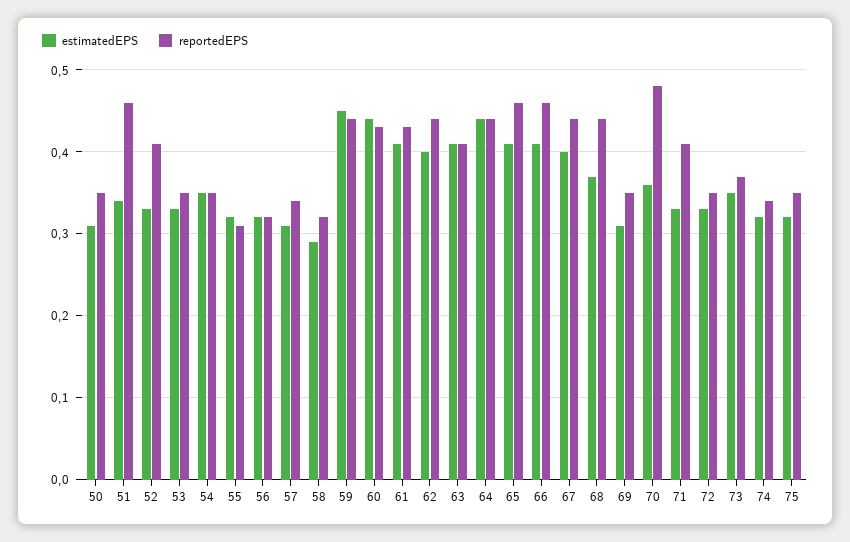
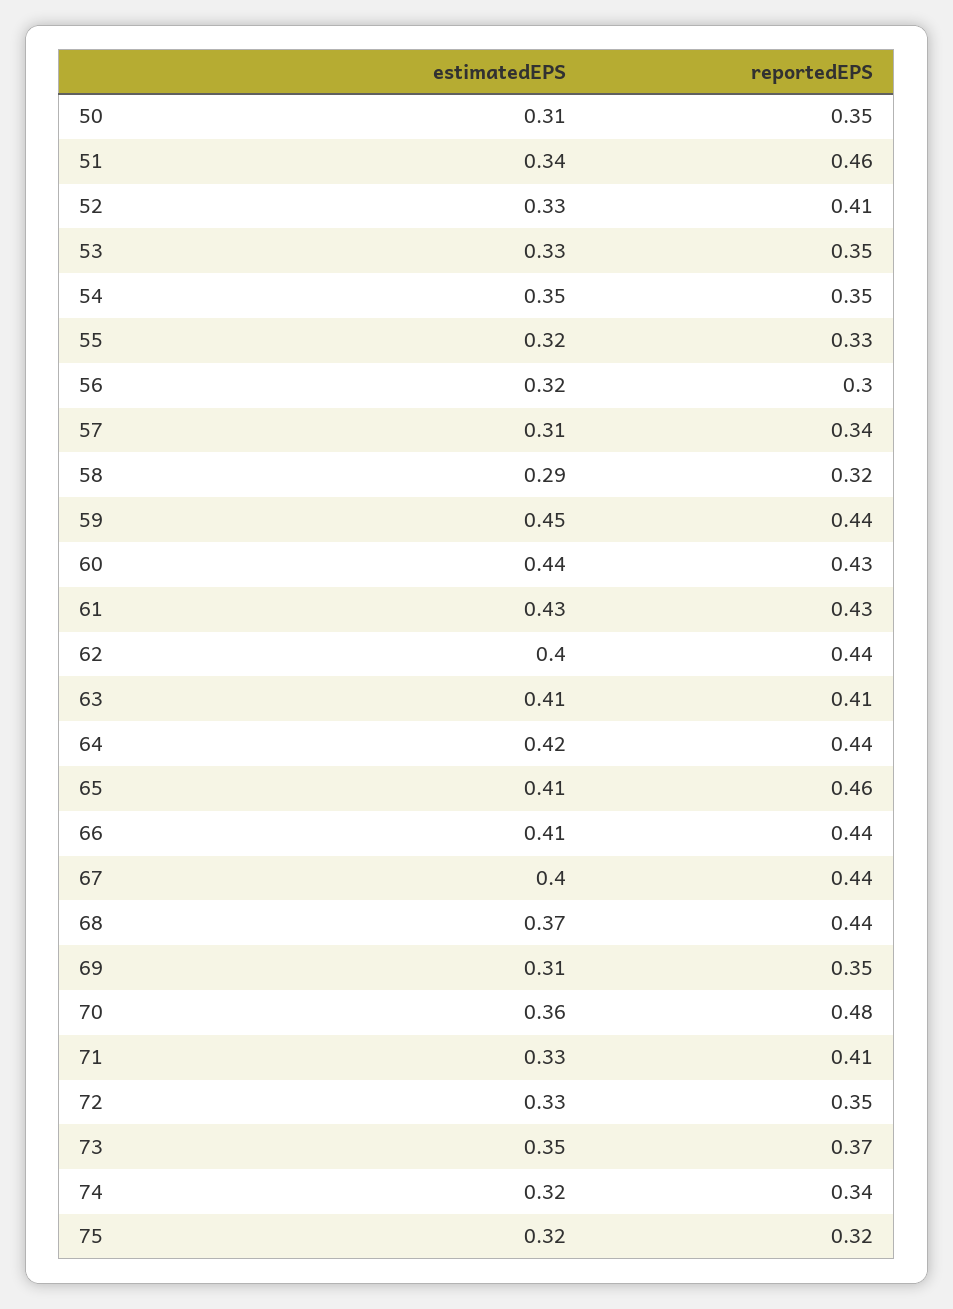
reportedEPS, 55: 0.31 -> 0.33
reportedEPS, 56: 0.32 -> 0.3
estimatedEPS, 61: 0.41 -> 0.43
estimatedEPS, 64: 0.44 -> 0.42
reportedEPS, 66: 0.46 -> 0.44
reportedEPS, 75: 0.35 -> 0.32

